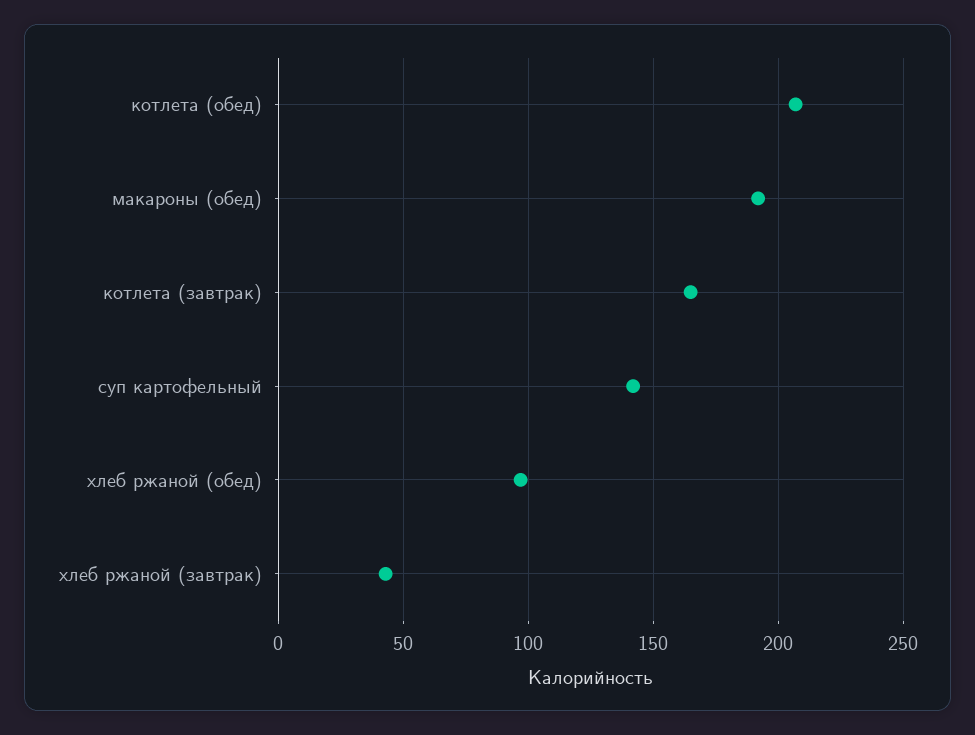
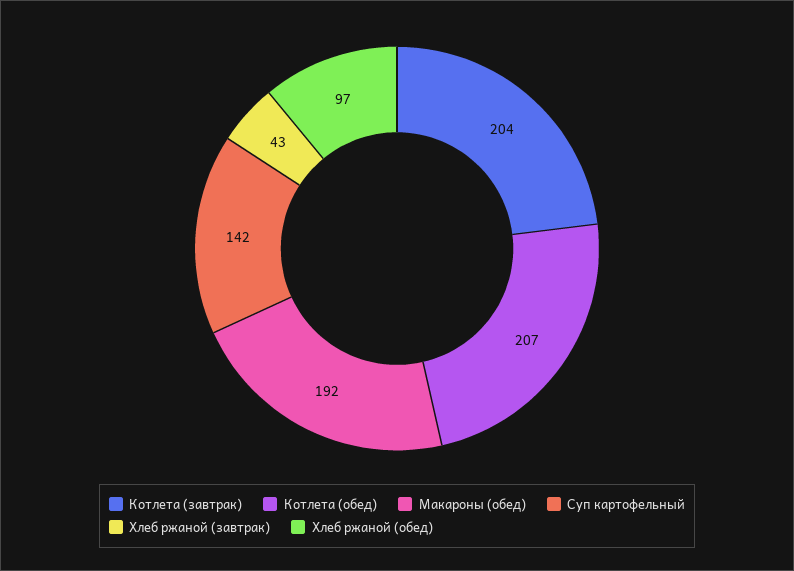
котлета (завтрак): 165 -> 204

